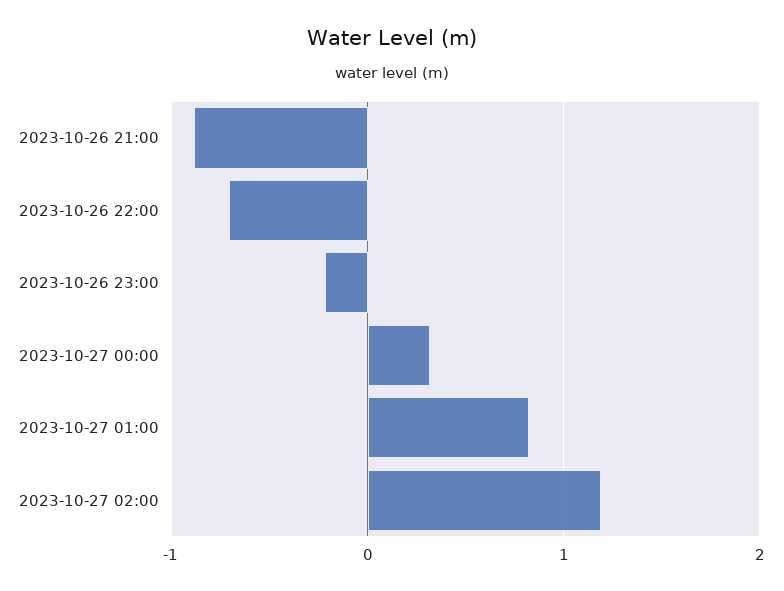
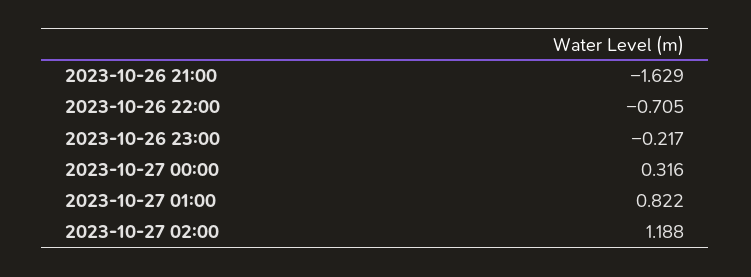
2023-10-26 21:00: -0.9 -> -1.629

